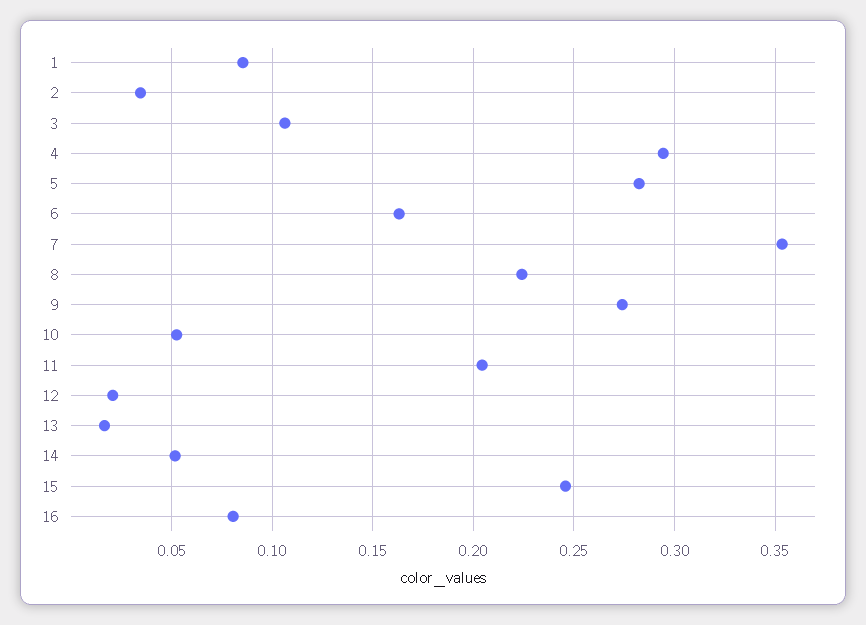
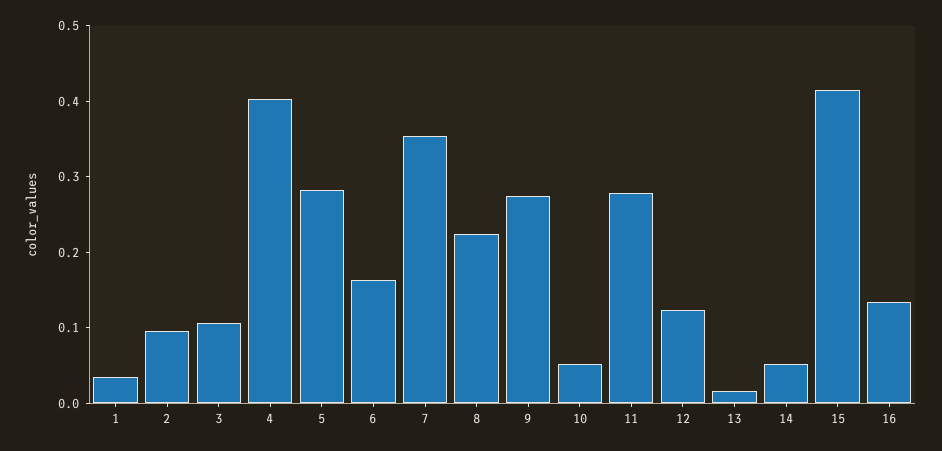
1: 0.085 -> 0.04
2: 0.035 -> 0.1
4: 0.295 -> 0.4
11: 0.205 -> 0.28
12: 0.02 -> 0.12
15: 0.245 -> 0.42
16: 0.08 -> 0.14

